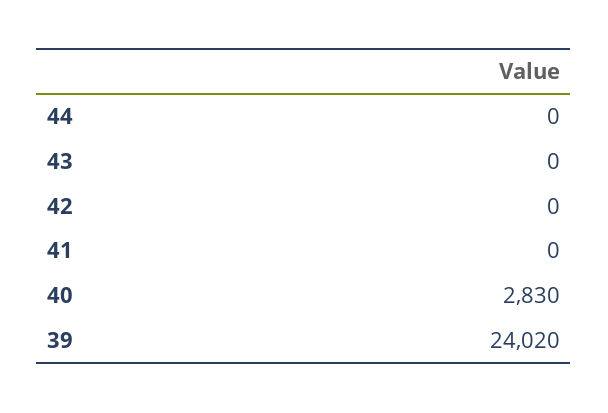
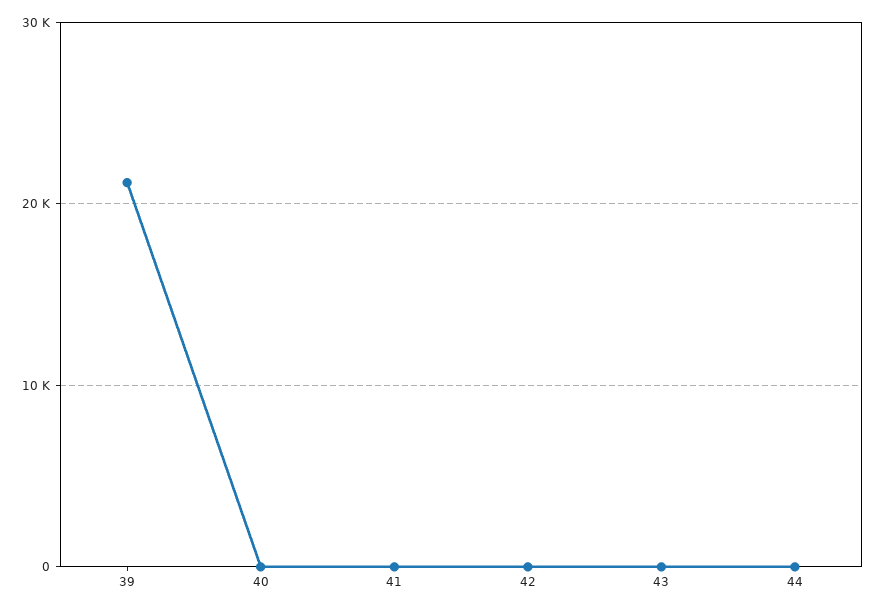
40: 2830 -> 0
39: 24020 -> 21000

